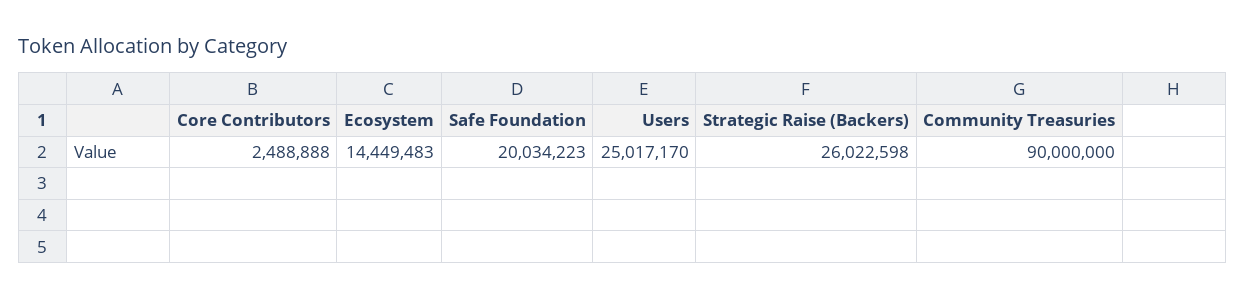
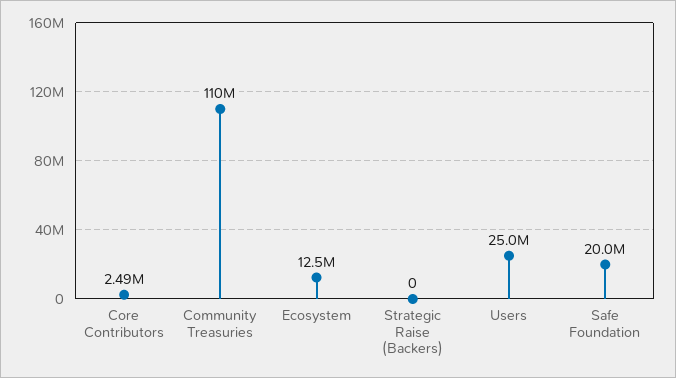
Ecosystem: 14449483 -> 12500000
Strategic Raise (Backers): 26022598 -> 0
Community Treasuries: 90000000 -> 110000000

